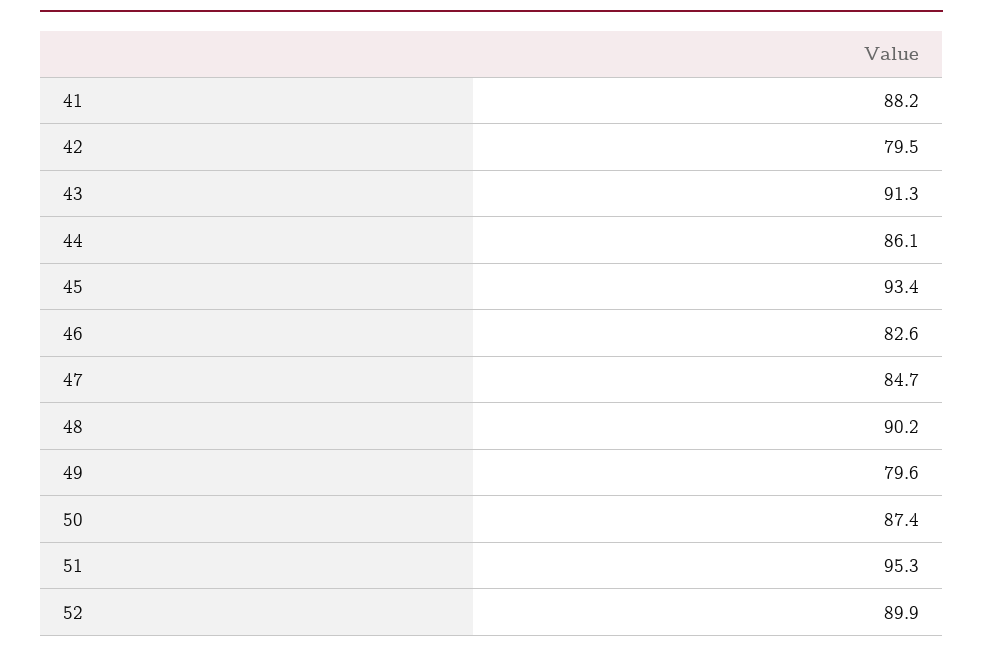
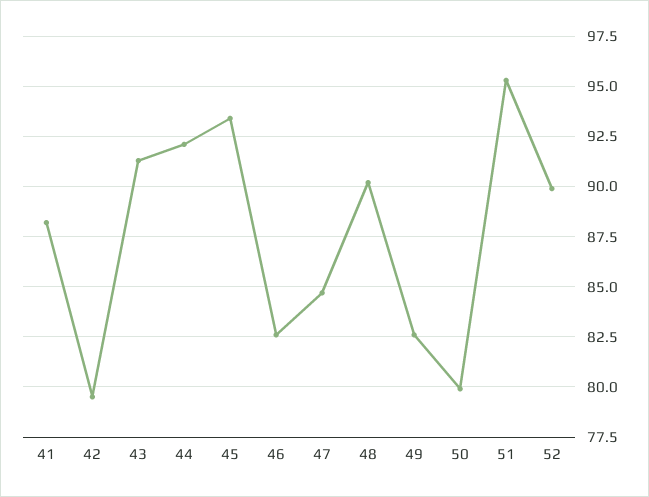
44: 86.1 -> 92
49: 79.6 -> 82.5
50: 87.4 -> 80

